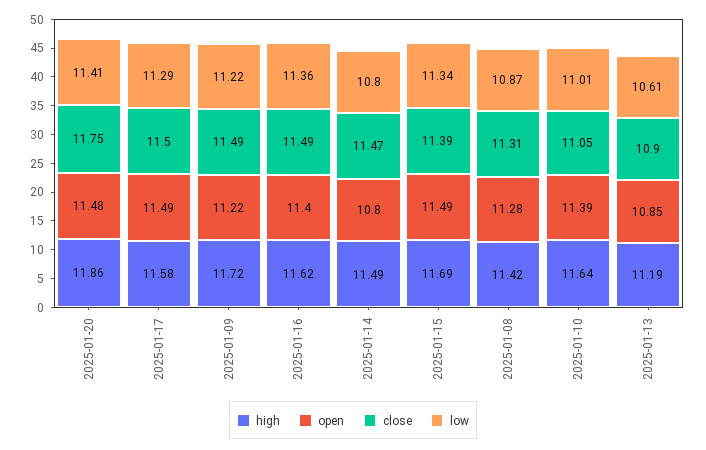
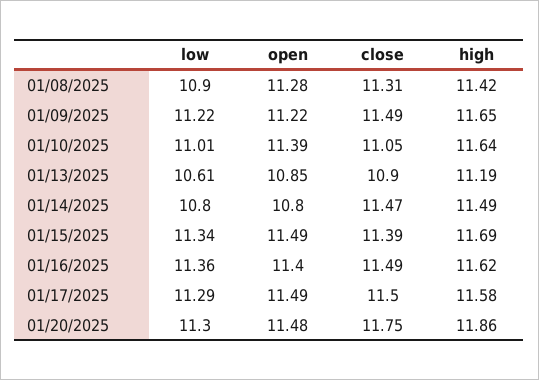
low, 2025-01-20: 11.41 -> 11.3
high, 2025-01-09: 11.72 -> 11.65
low, 2025-01-08: 10.87 -> 10.9

